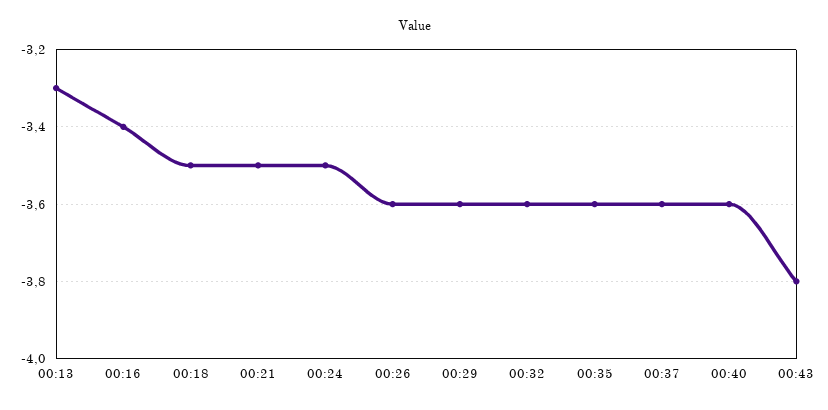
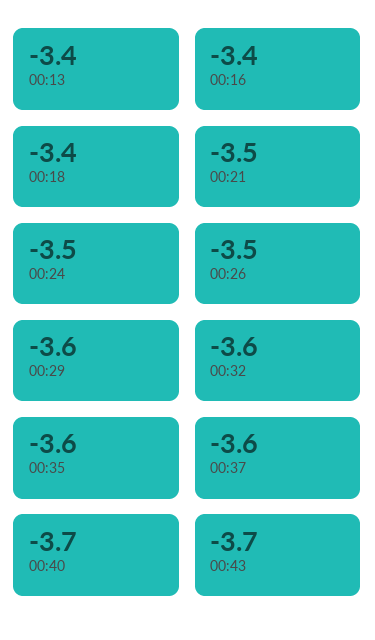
00:13: -3.3 -> -3.4
00:18: -3.5 -> -3.4
00:26: -3.6 -> -3.5
00:40: -3.6 -> -3.7
00:43: -3.8 -> -3.7

